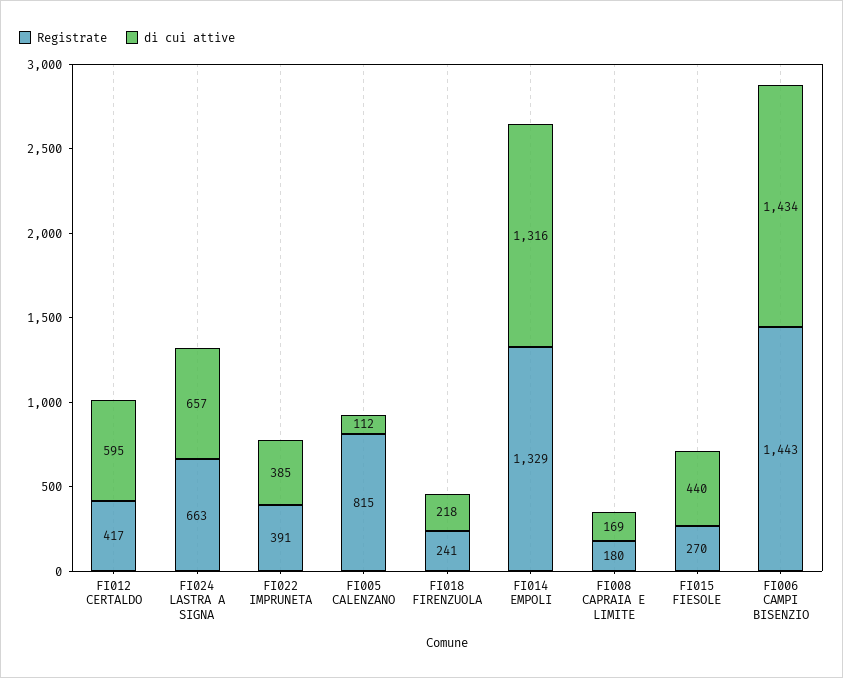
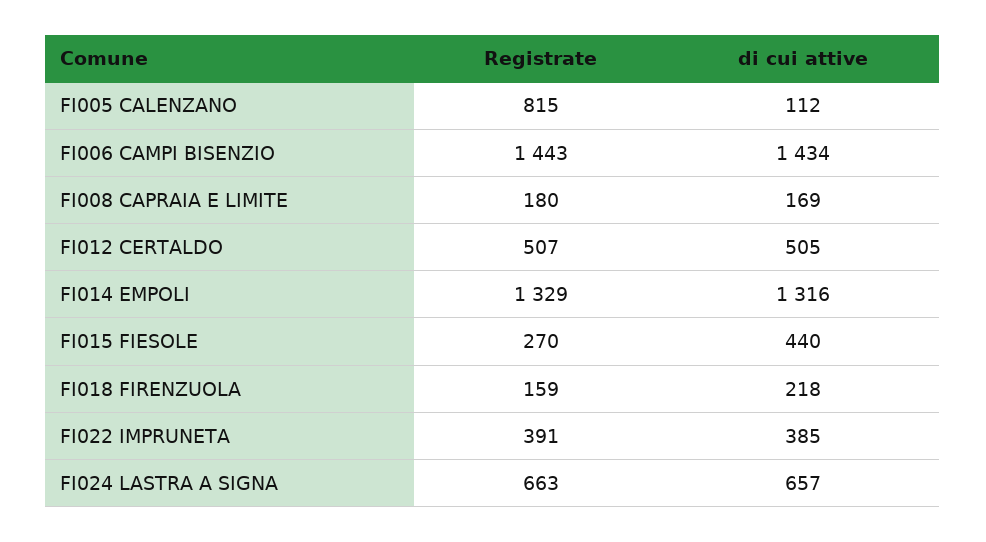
Registrate, FI012 CERTALDO: 417 -> 507
di cui attive, FI012 CERTALDO: 595 -> 505
Registrate, FI018 FIRENZUOLA: 241 -> 159

